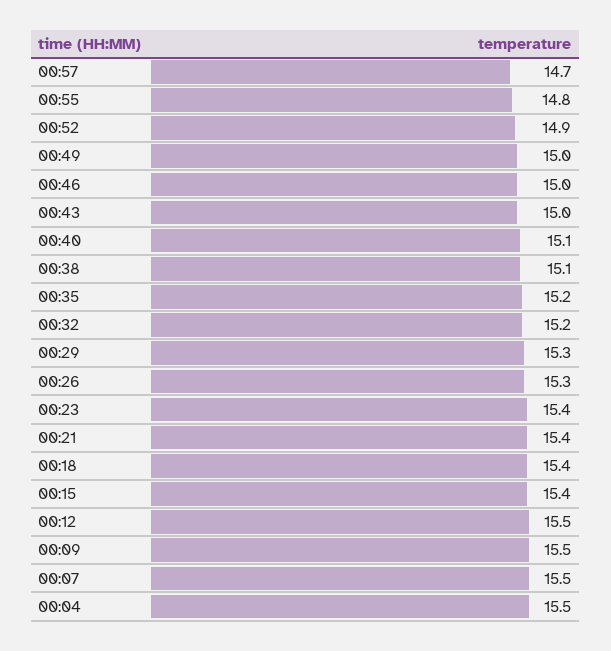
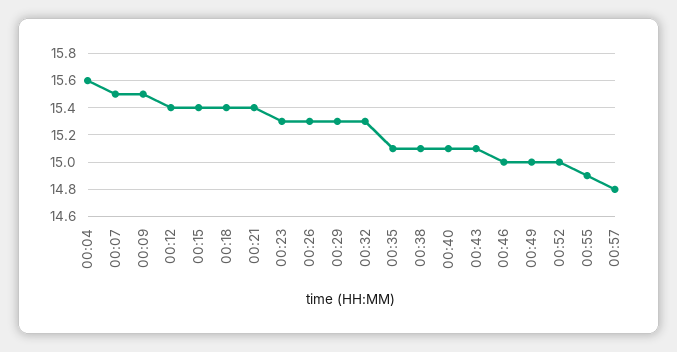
00:57: 14.7 -> 14.8
00:55: 14.8 -> 14.9
00:52: 14.9 -> 15
00:43: 15 -> 15.1
00:35: 15.2 -> 15.1
00:32: 15.2 -> 15.3
00:23: 15.4 -> 15.3
00:12: 15.5 -> 15.4
00:04: 15.5 -> 15.6

